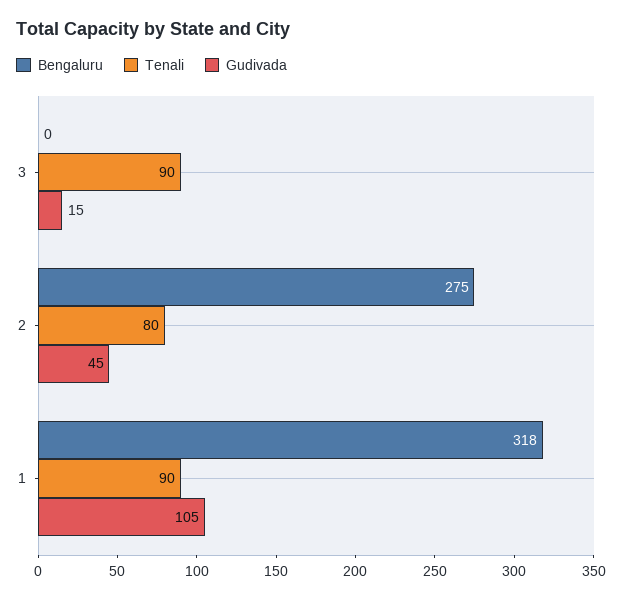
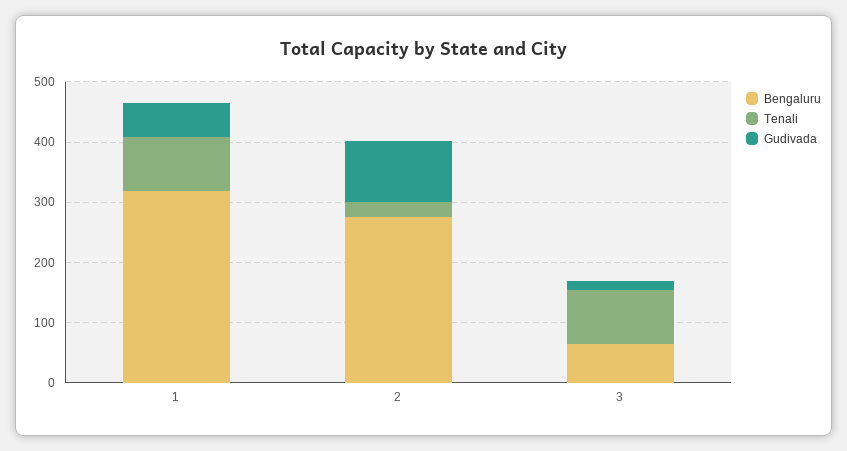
Bengaluru, 3: 0 -> 60
Tenali, 2: 80 -> 20
Gudivada, 2: 45 -> 100
Gudivada, 1: 105 -> 60

